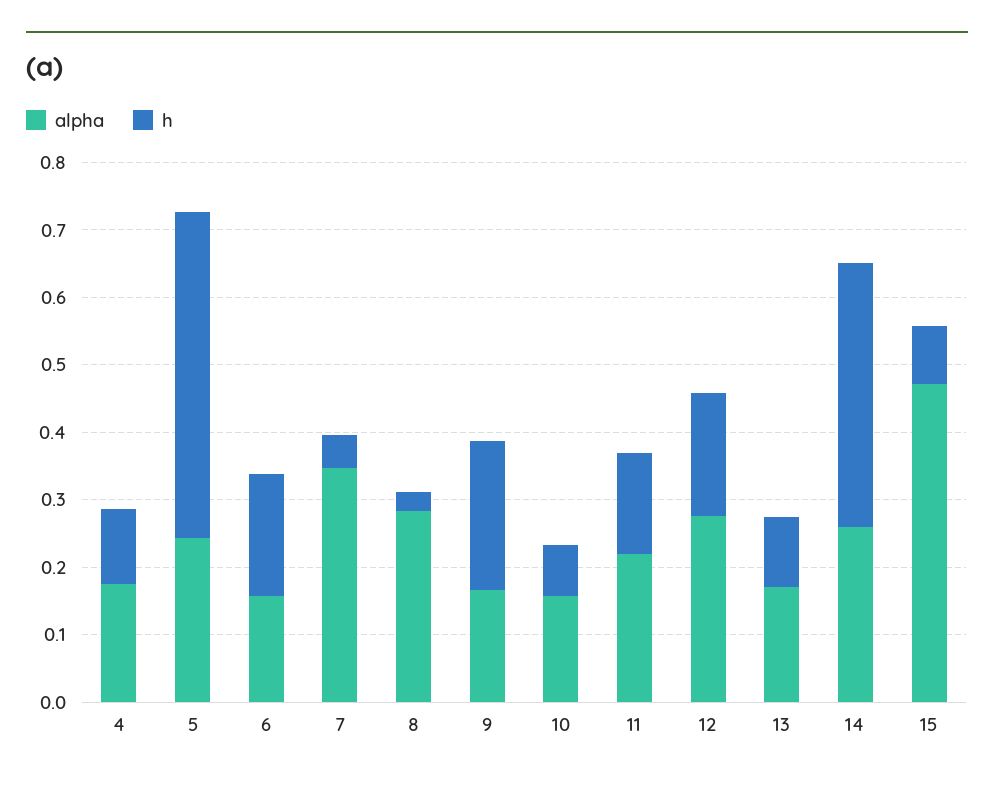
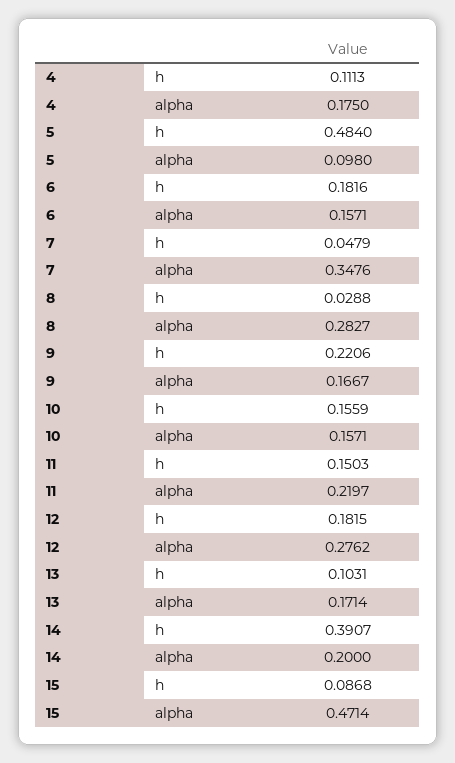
alpha, 5: 0.24 -> 0.098
h, 10: 0.08 -> 0.1559
alpha, 14: 0.26 -> 0.2

